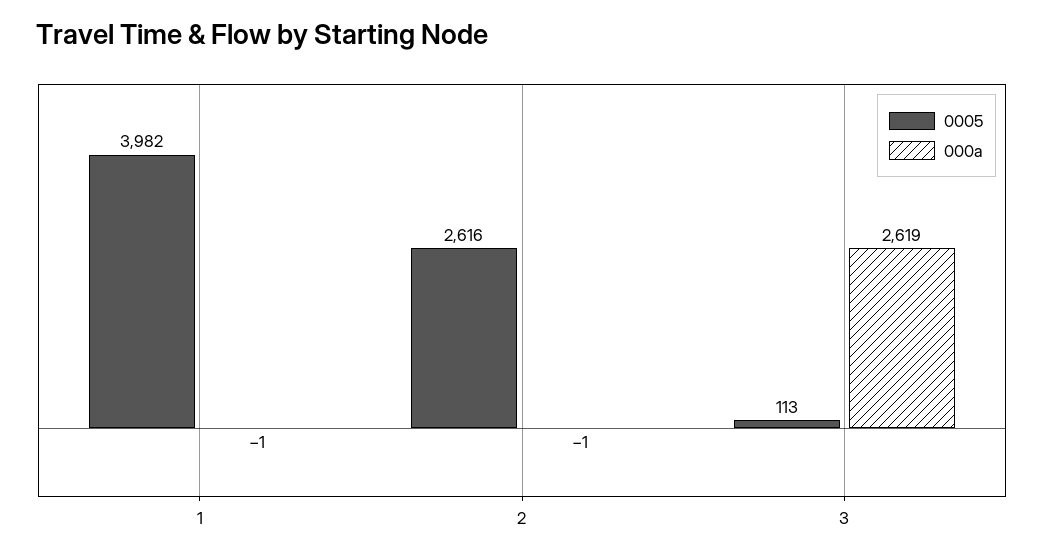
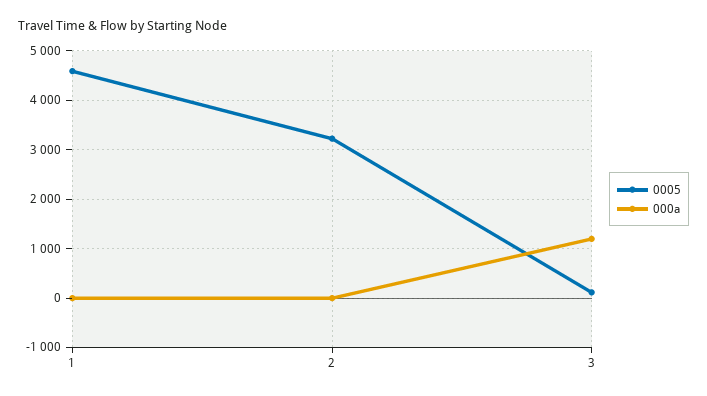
0005, 1: 3982 -> 4600
0005, 2: 2616 -> 3200
000a, 3: 2619 -> 1200

